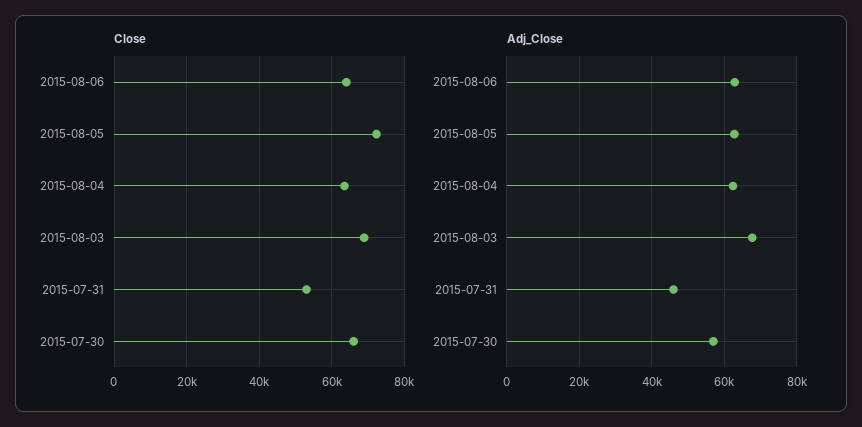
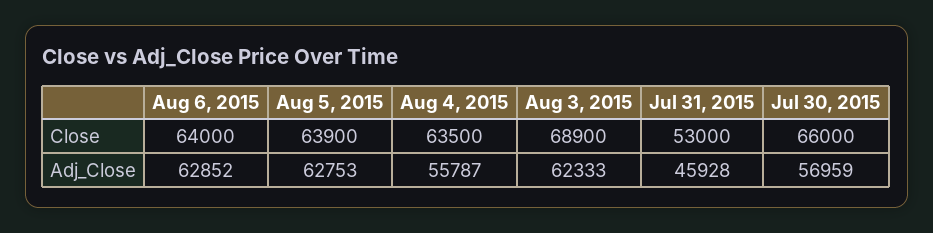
Close, 2015-08-05: 72000 -> 63900
Adj_Close, 2015-08-04: 62000 -> 55787
Adj_Close, 2015-08-03: 68000 -> 62333

